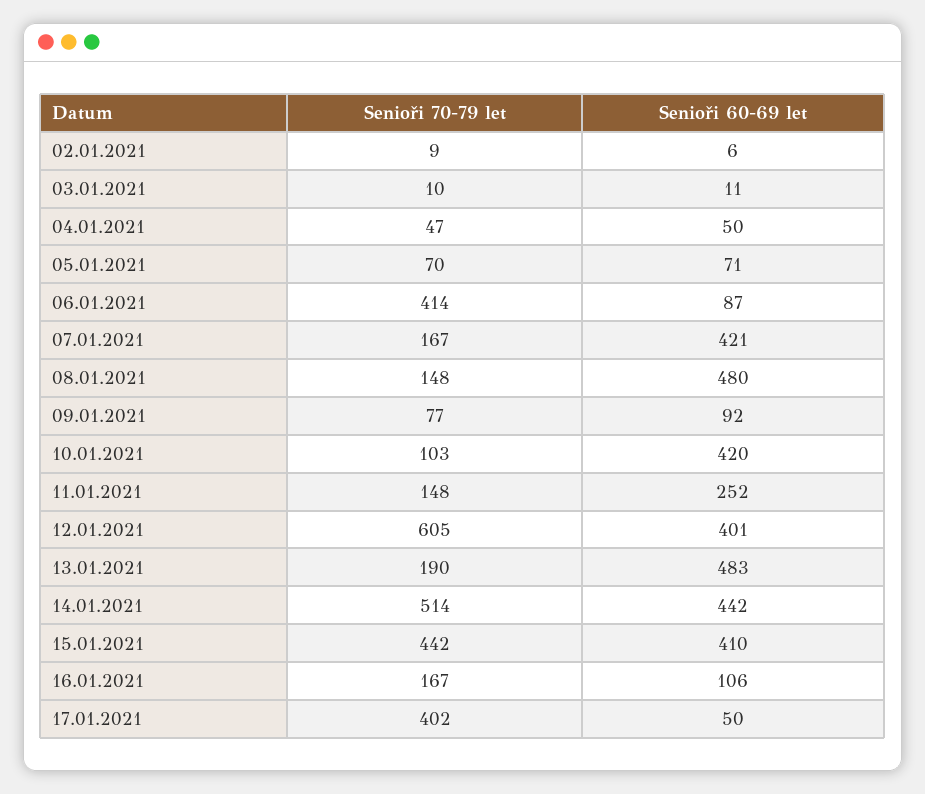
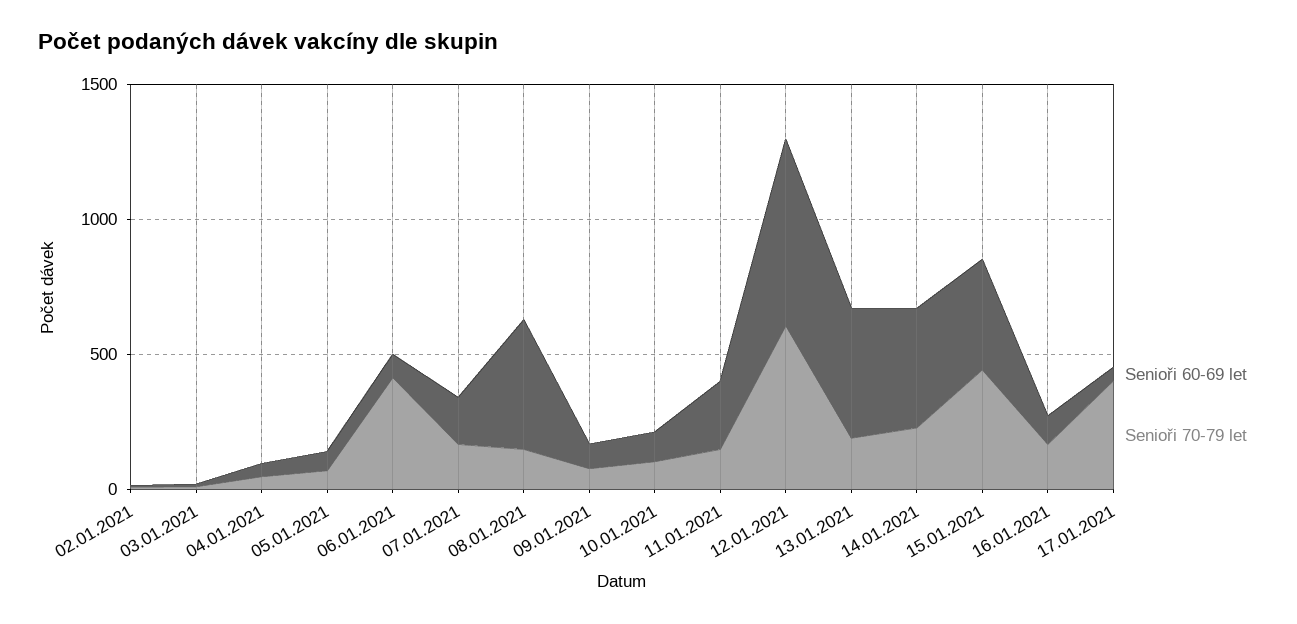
Senioři 60-69 let, 07.01.2021: 421 -> 200
Senioři 60-69 let, 10.01.2021: 420 -> 100
Senioři 60-69 let, 12.01.2021: 401 -> 700
Senioři 70-79 let, 14.01.2021: 514 -> 200

